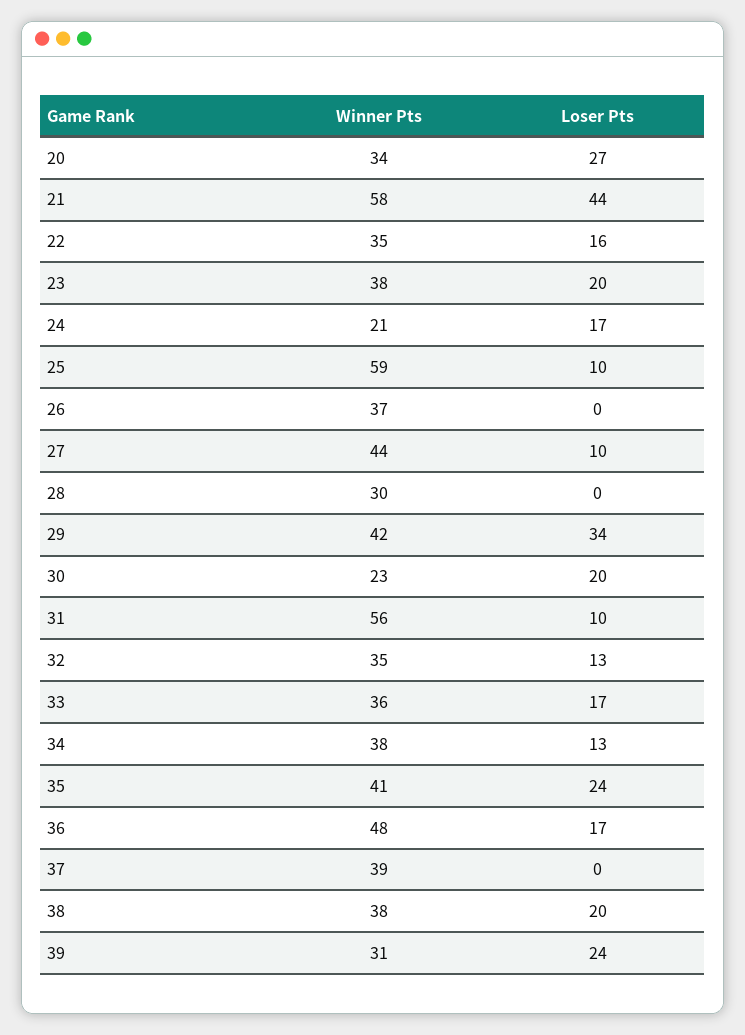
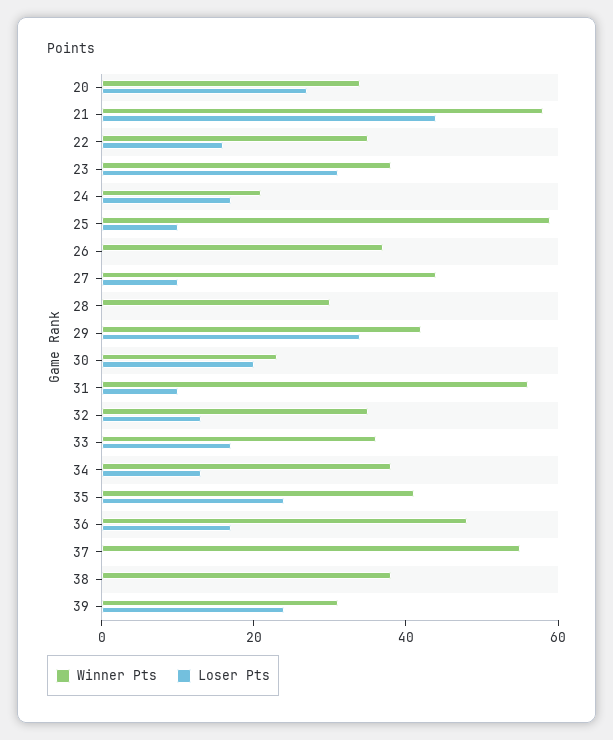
Loser Pts, 23: 20 -> 30
Winner Pts, 37: 39 -> 55
Loser Pts, 38: 20 -> 0

